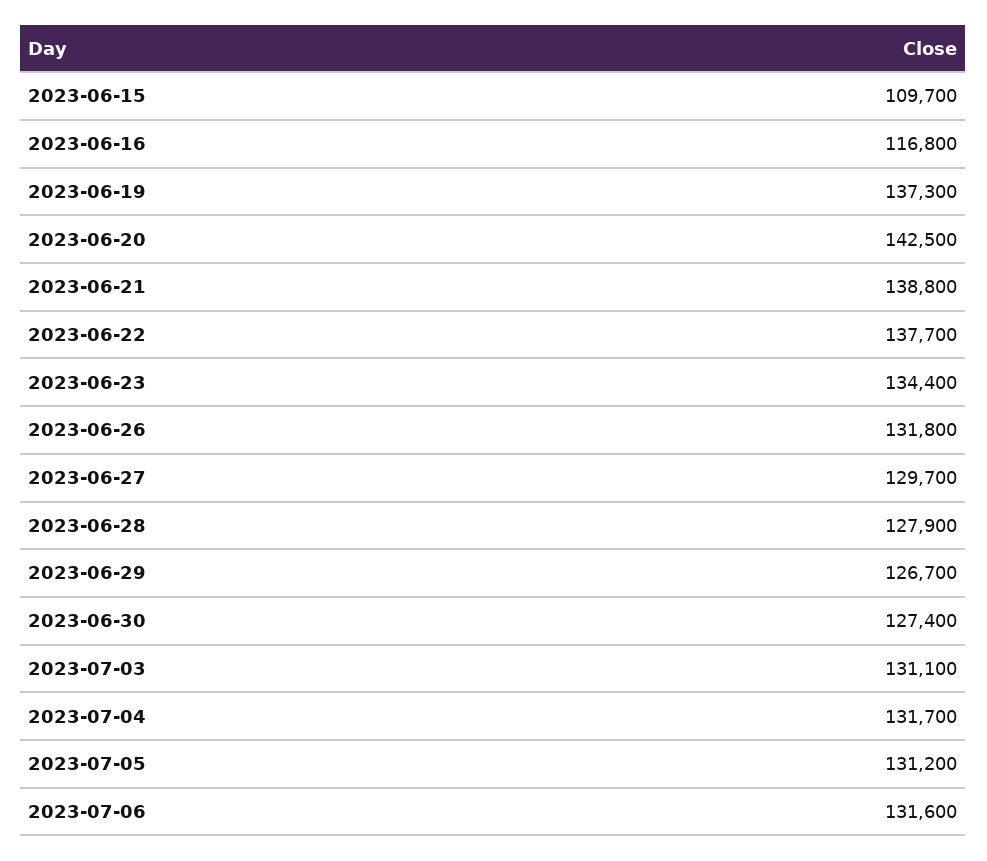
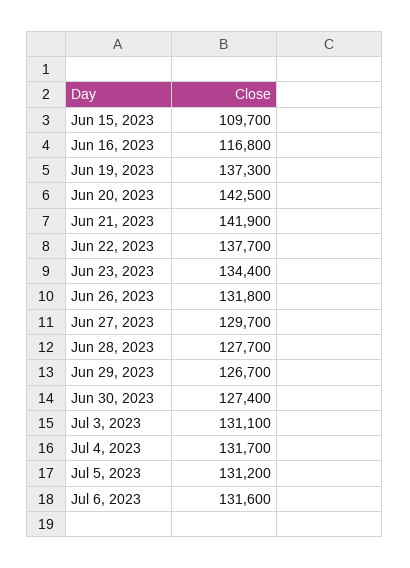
2023-06-21: 138800 -> 141900
2023-06-28: 127900 -> 127700

